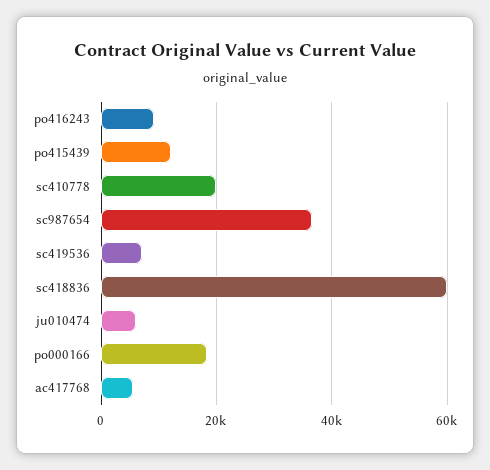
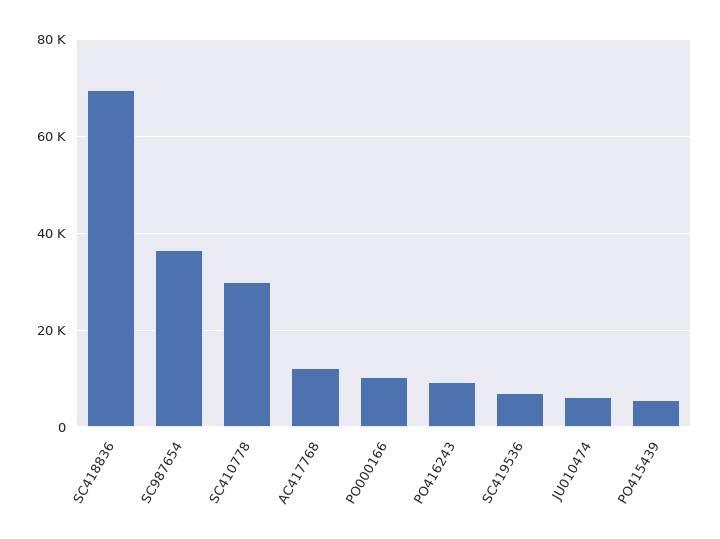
po415439: 12000 -> 6000
sc410778: 20000 -> 30000
sc418836: 60000 -> 70000
po000166: 18000 -> 10000
ac417768: 6000 -> 12000

